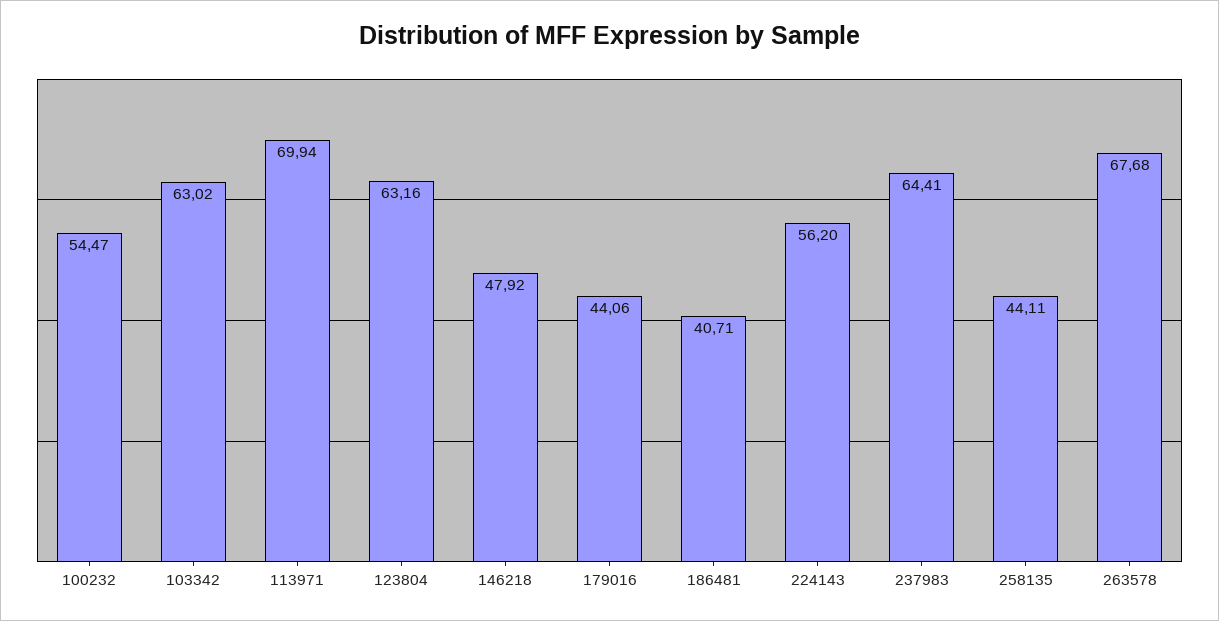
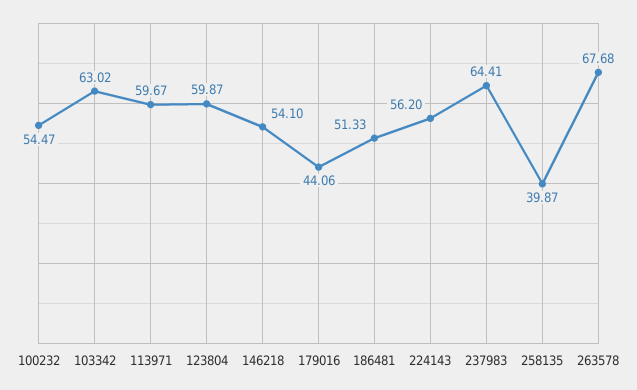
113971: 69.94 -> 59.67
123804: 63.16 -> 59.87
146218: 47.92 -> 54.1
186481: 40.71 -> 51.33
258135: 44.11 -> 39.87

